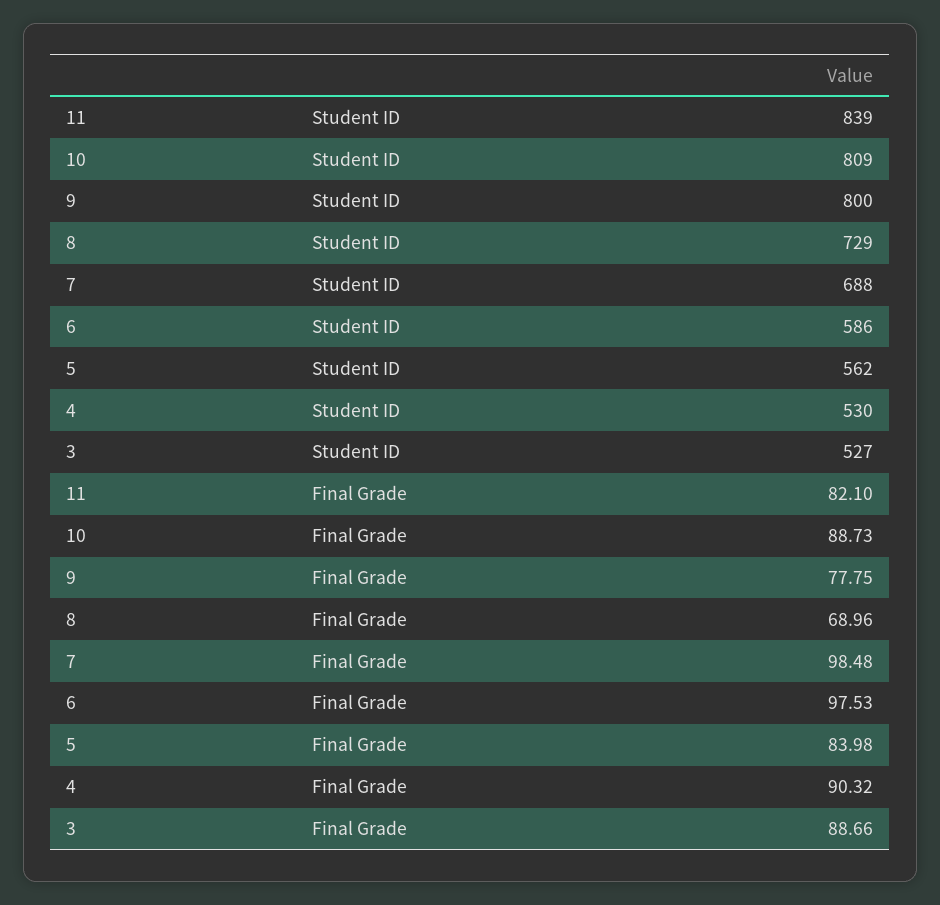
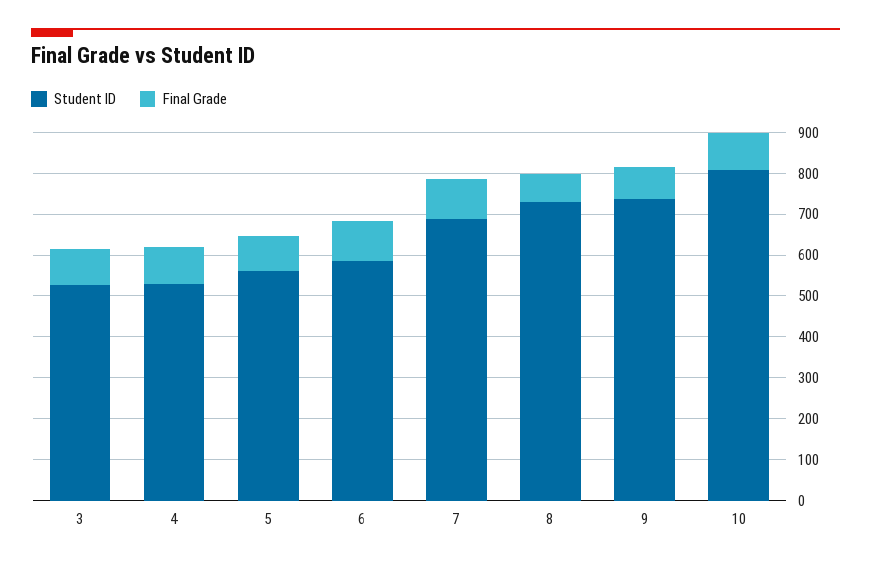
Student ID, 11: 839 -> none
Student ID, 9: 800 -> 740
Final Grade, 11: 82.1 -> none

